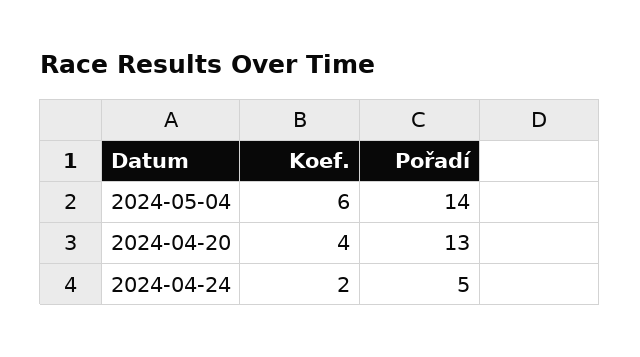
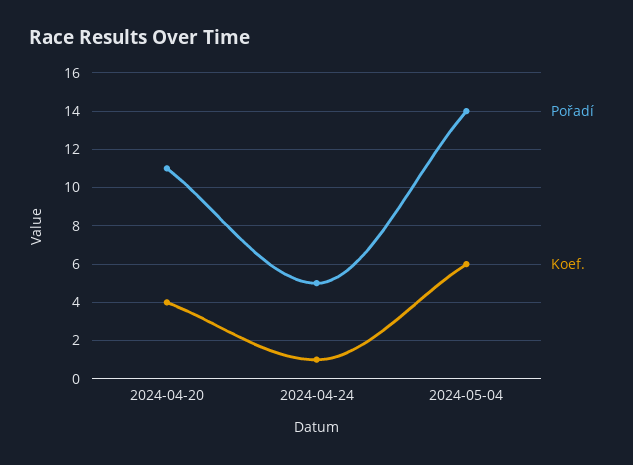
Pořadí, 2024-04-20: 13 -> 11
Koef., 2024-04-24: 2 -> 1

